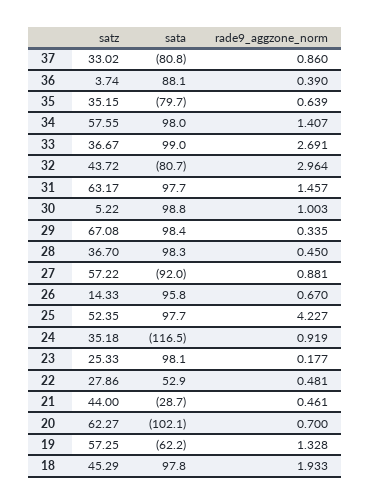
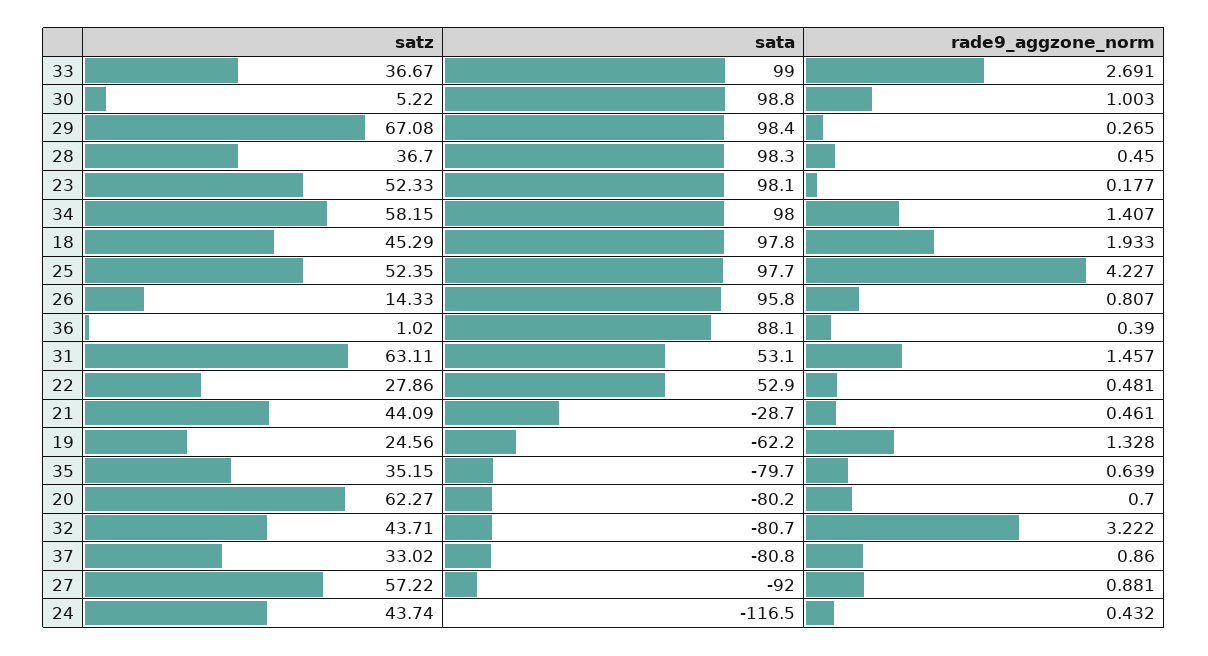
satz, 36: 3.74 -> 1.02
satz, 34: 57.55 -> 58.15
satz, 32: 43.72 -> 43.71
rade9_aggzone_norm, 32: 2.964 -> 3.222
satz, 31: 63.17 -> 63.11
sata, 31: 97.7 -> 53.1
rade9_aggzone_norm, 29: 0.335 -> 0.265
rade9_aggzone_norm, 26: 0.67 -> 0.807
satz, 24: 35.18 -> 43.74
rade9_aggzone_norm, 24: 0.919 -> 0.432
satz, 23: 25.33 -> 52.33
satz, 21: 44 -> 44.09
sata, 20: -102.1 -> -80.2
satz, 19: 57.25 -> 24.56

